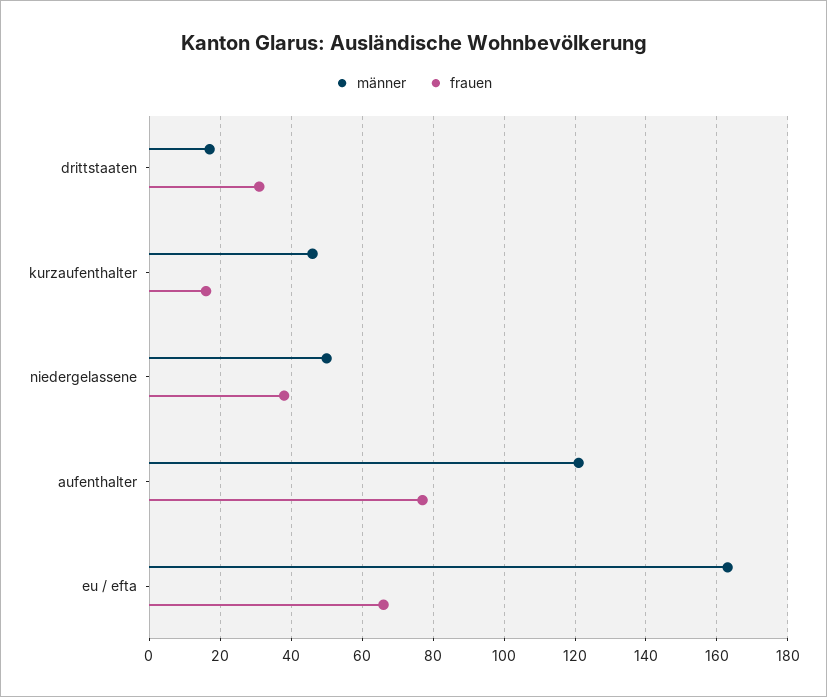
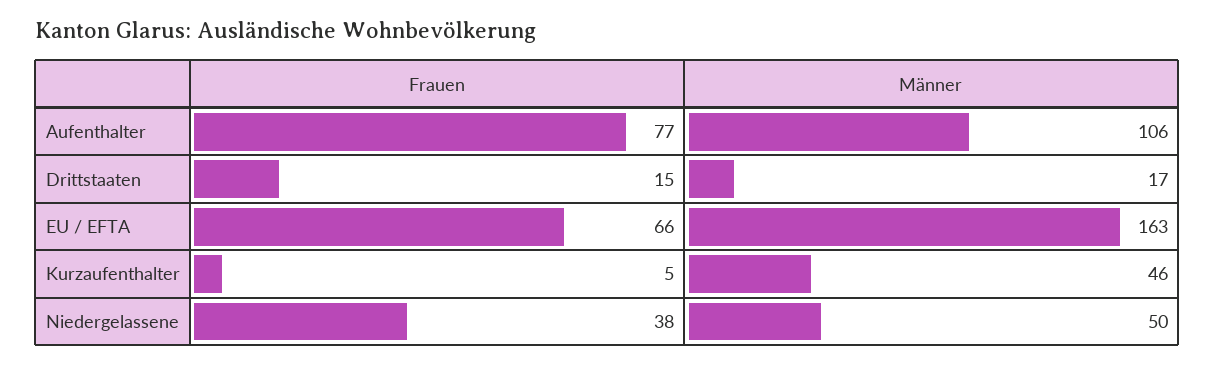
frauen, drittstaaten: 30 -> 15
frauen, kurzaufenthalter: 15 -> 5
männer, aufenthalter: 120 -> 106

